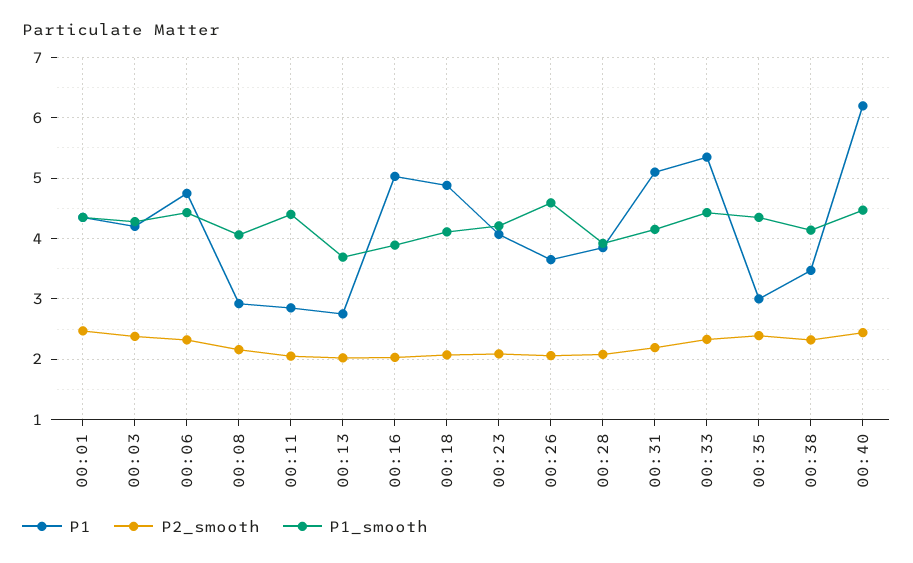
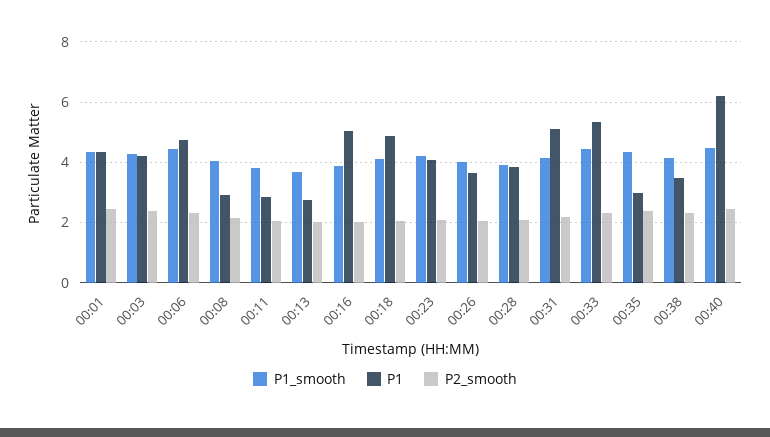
P1_smooth, 00:11: 4.4 -> 3.8
P1_smooth, 00:26: 4.6 -> 4

